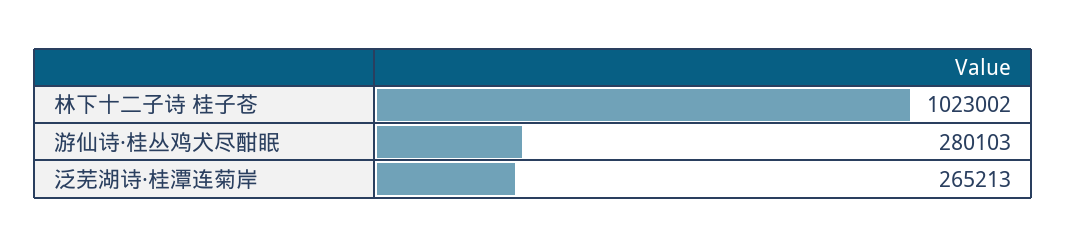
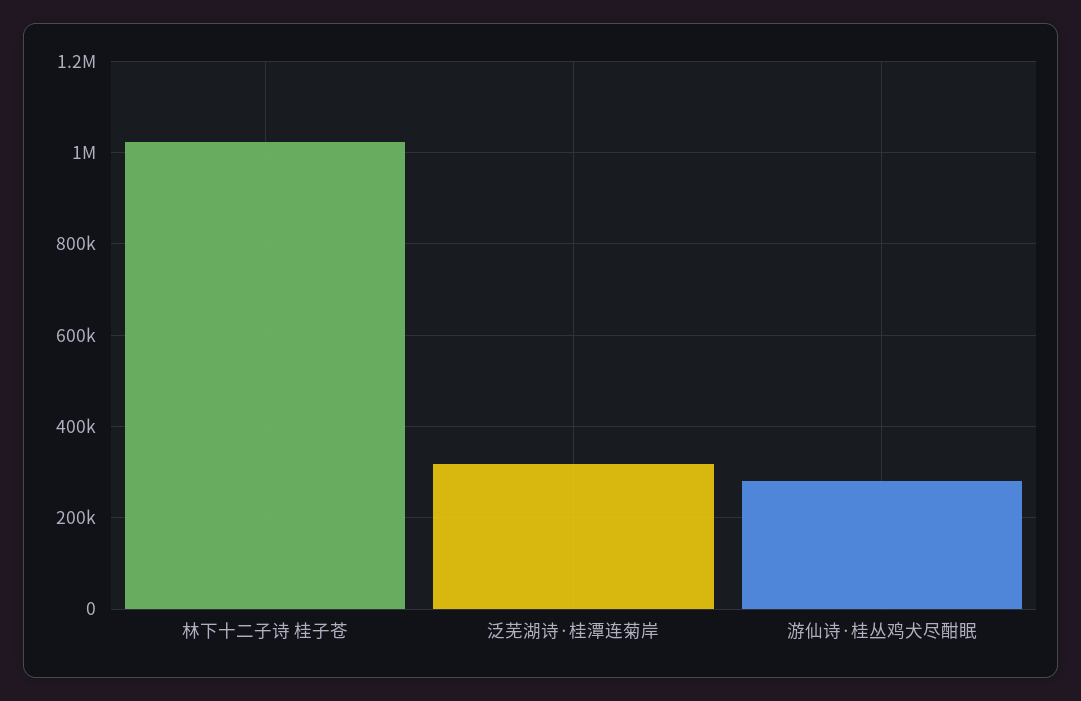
泛芜湖诗·桂潭连菊岸: 265213 -> 320000

